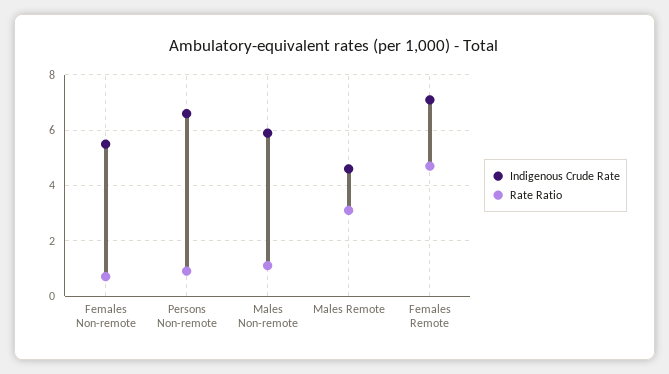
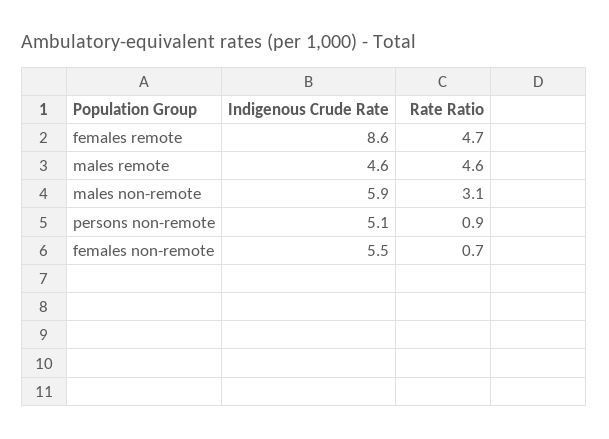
Indigenous Crude Rate, Persons Non-remote: 6.5 -> 5.1
Rate Ratio, Males Non-remote: 1 -> 3.1
Rate Ratio, Males Remote: 3 -> 4.6
Indigenous Crude Rate, Females Remote: 7 -> 8.6

